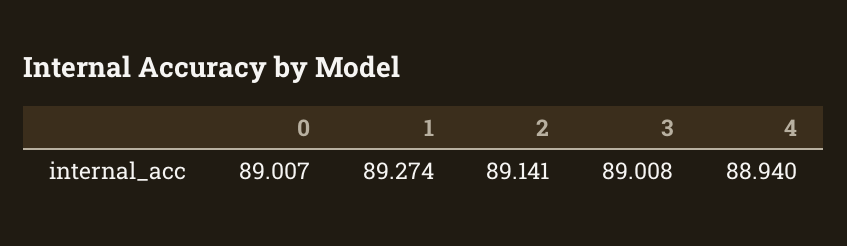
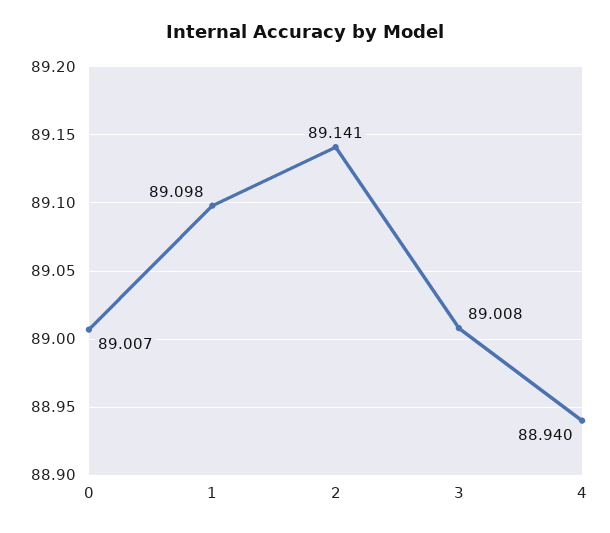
1: 89.274 -> 89.098

